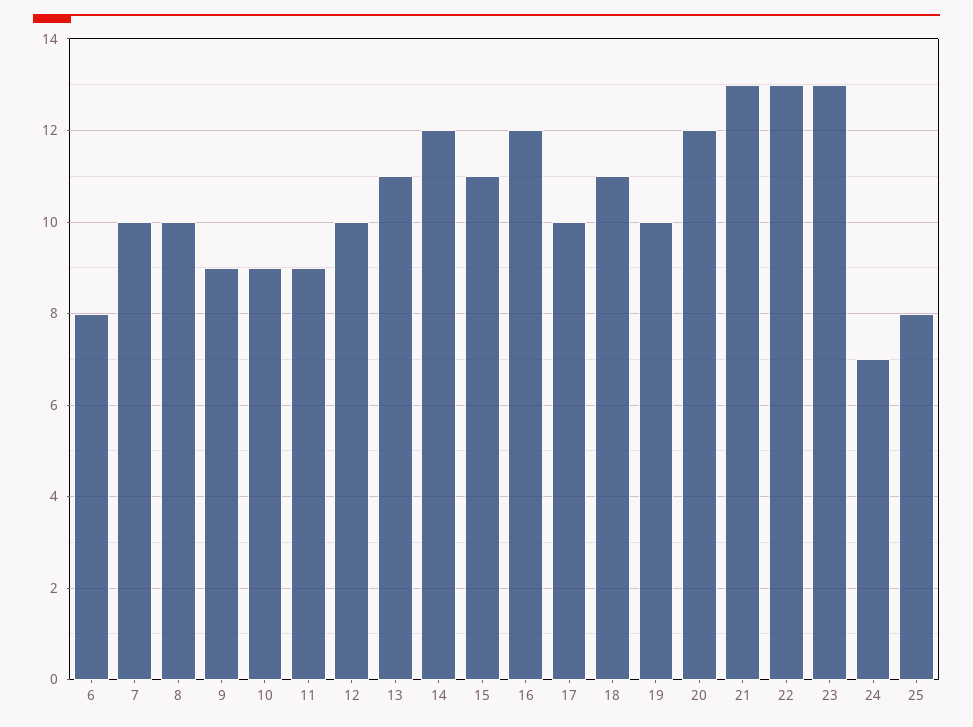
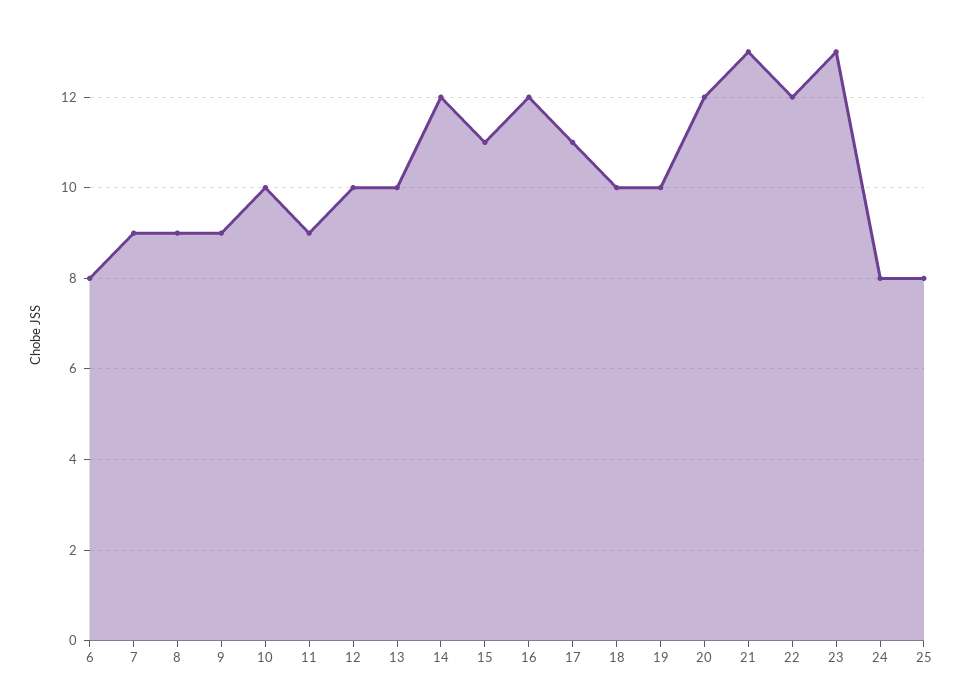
7: 10 -> 9
8: 10 -> 9
10: 9 -> 10
13: 11 -> 10
17: 10 -> 11
18: 11 -> 10
22: 13 -> 12
24: 7 -> 8

